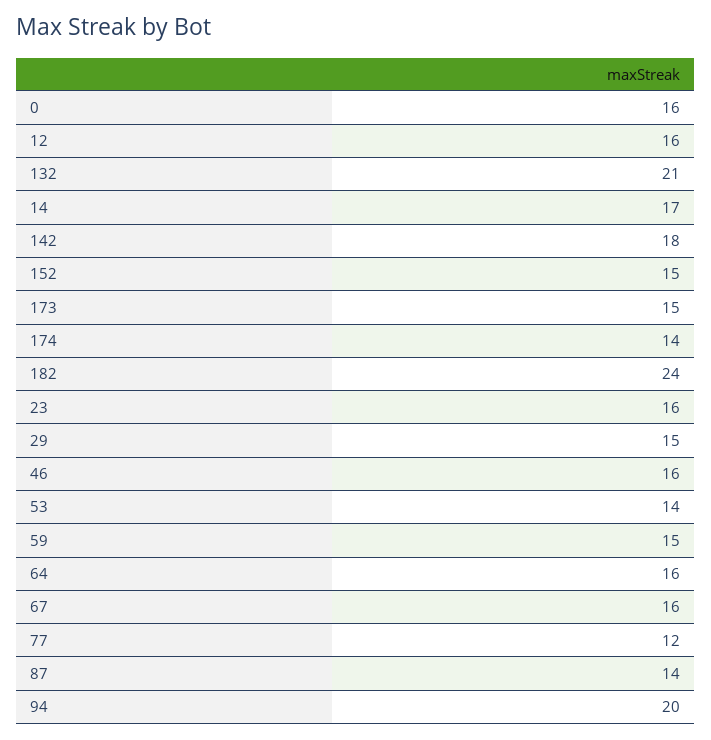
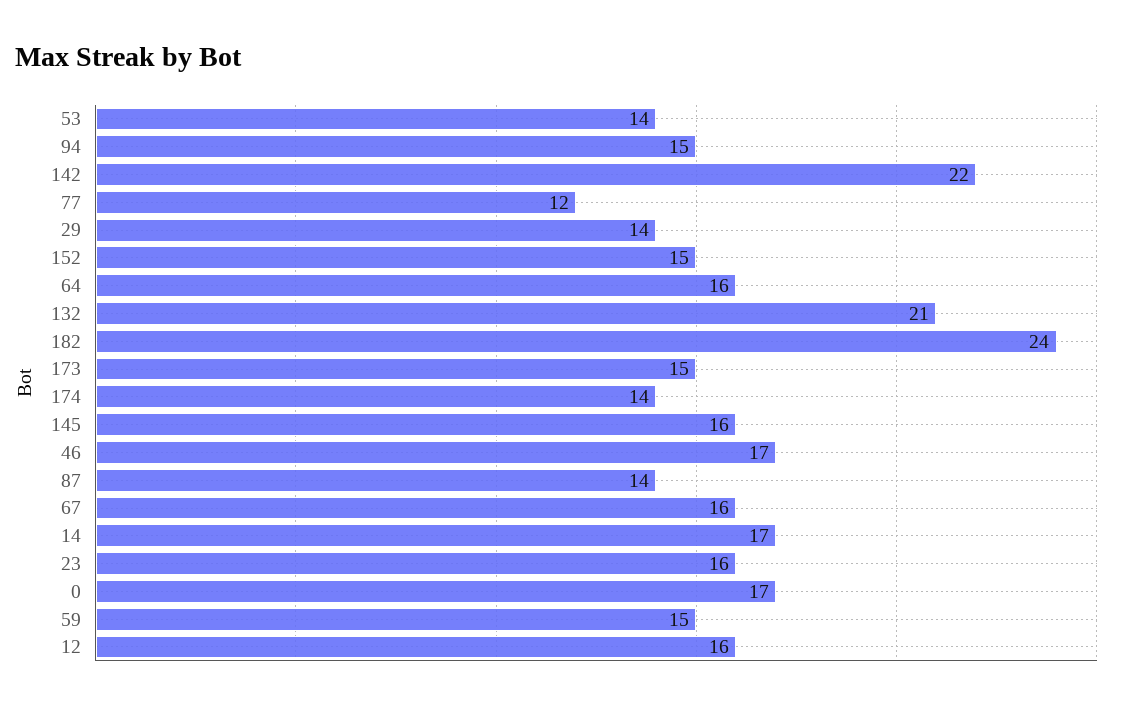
0: 16 -> 17
142: 18 -> 22
29: 15 -> 14
46: 16 -> 17
94: 20 -> 15
145: none -> 16

